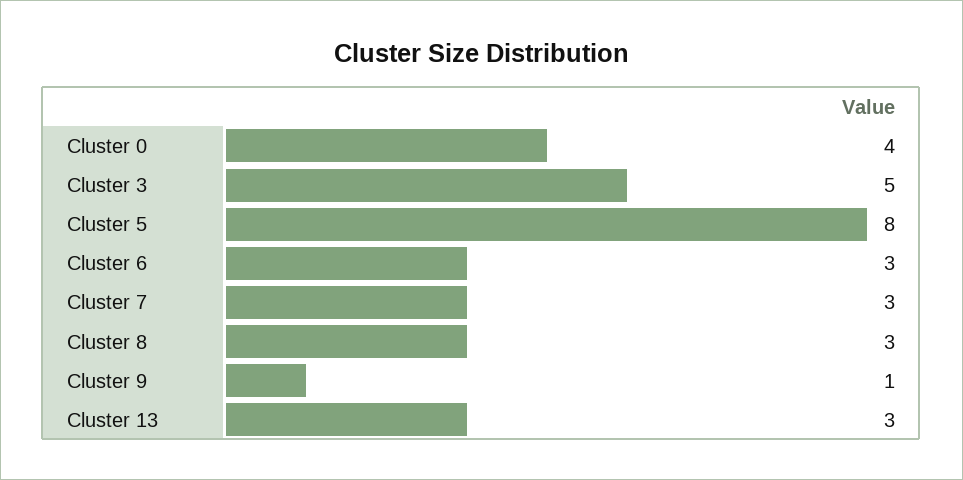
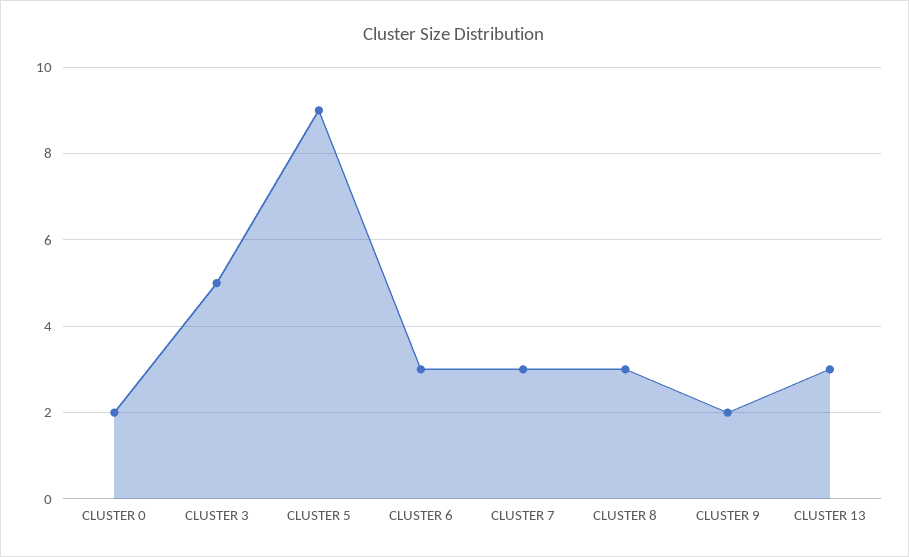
Cluster 0: 4 -> 2
Cluster 5: 8 -> 9
Cluster 9: 1 -> 2

